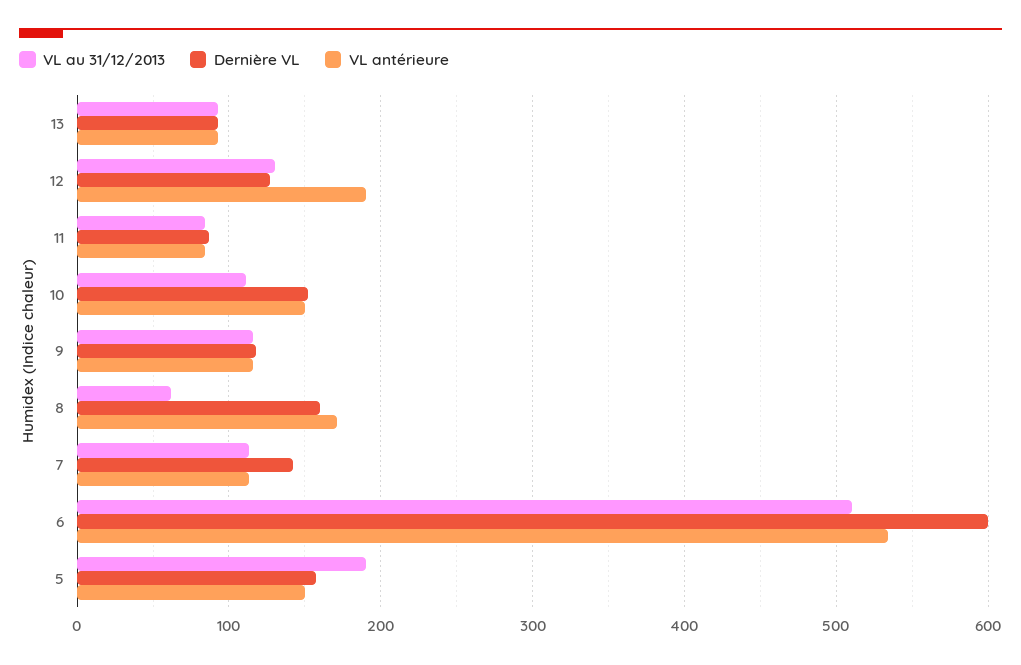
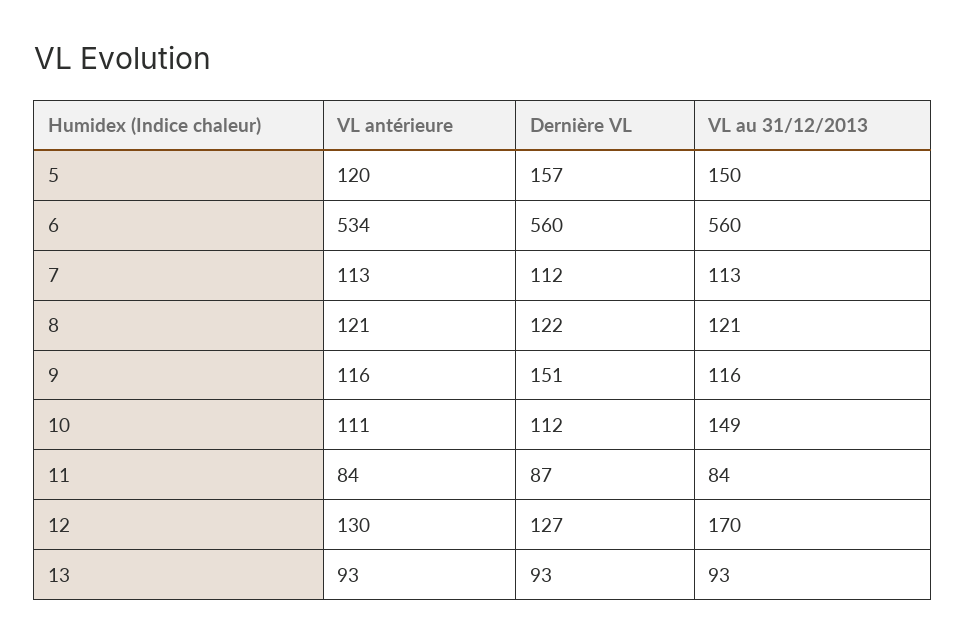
VL au 31/12/2013, 12: 130 -> 170
VL antérieure, 12: 190 -> 130
VL au 31/12/2013, 10: 110 -> 149
Dernière VL, 10: 150 -> 112
VL antérieure, 10: 150 -> 111
Dernière VL, 9: 120 -> 151
VL au 31/12/2013, 8: 60 -> 121
Dernière VL, 8: 160 -> 122
VL antérieure, 8: 170 -> 121
Dernière VL, 7: 140 -> 112
VL au 31/12/2013, 6: 510 -> 560
Dernière VL, 6: 600 -> 560
VL au 31/12/2013, 5: 190 -> 150
VL antérieure, 5: 150 -> 120

